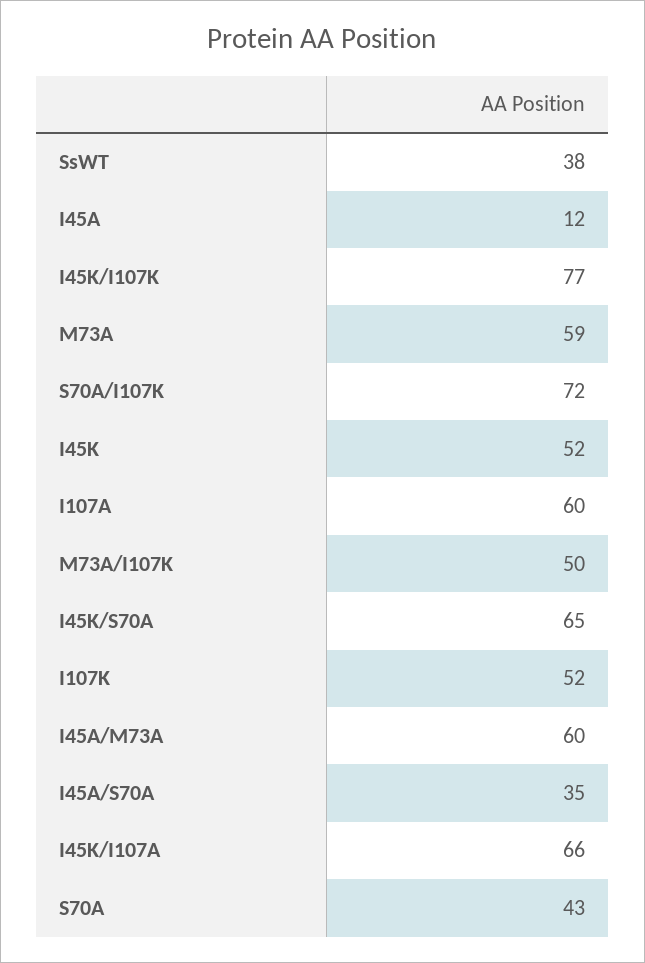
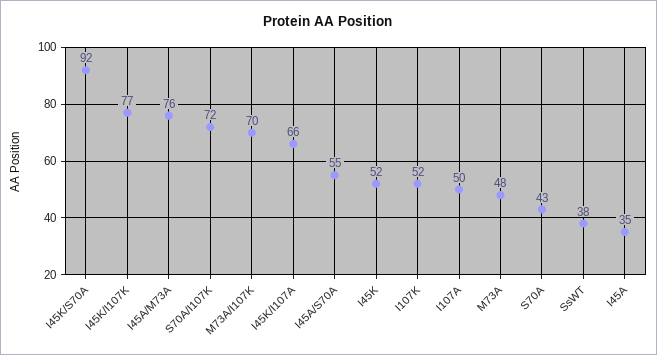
I45A: 12 -> 35
M73A: 59 -> 48
I107A: 60 -> 50
M73A/I107K: 50 -> 70
I45K/S70A: 65 -> 92
I45A/M73A: 60 -> 76
I45A/S70A: 35 -> 55

